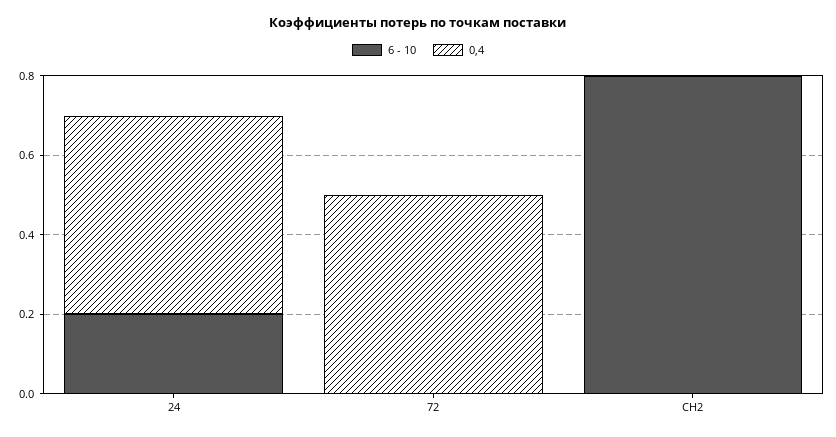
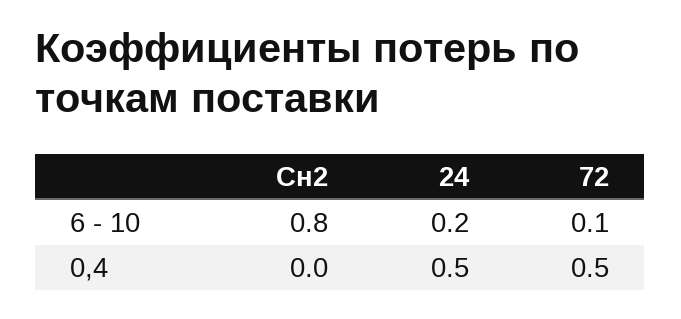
6 - 10, 72: 0 -> 0.1

